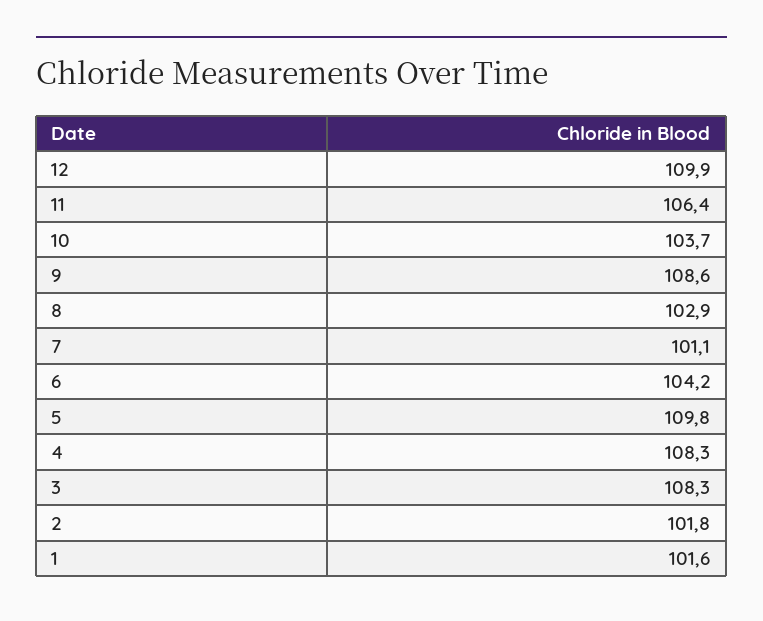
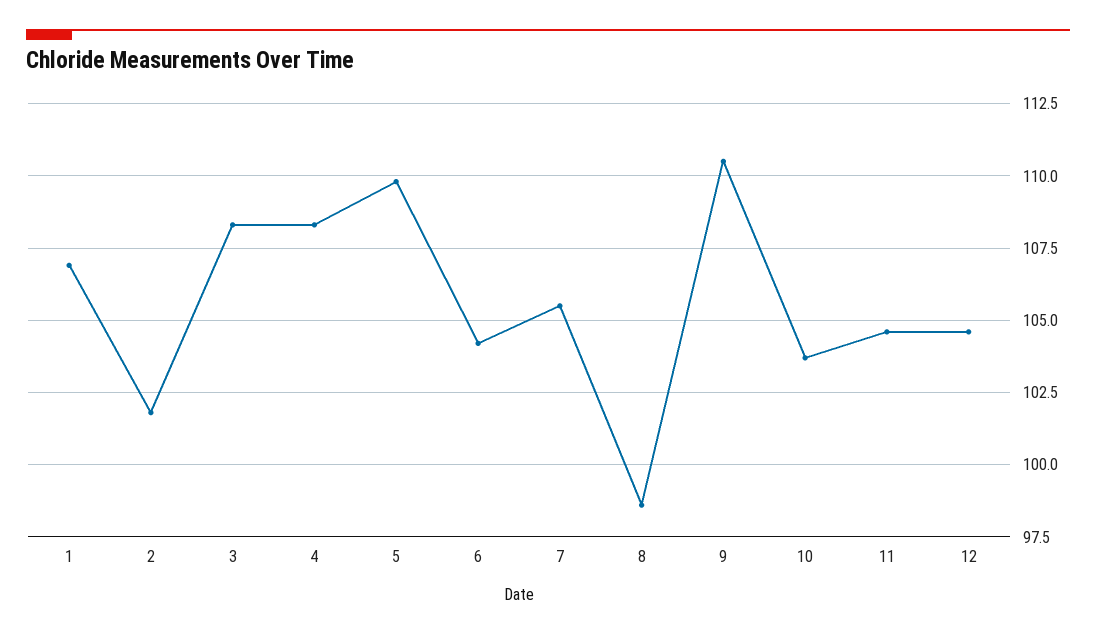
12: 109.9 -> 104.5
11: 106.4 -> 104.5
9: 108.6 -> 110.5
8: 102.9 -> 98.5
7: 101.1 -> 105.5
1: 101.6 -> 107

